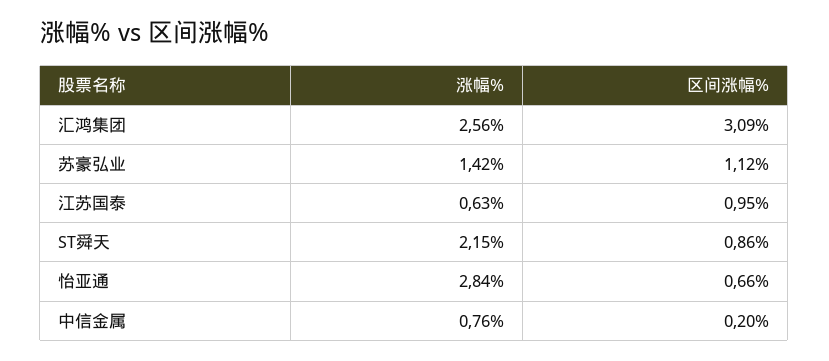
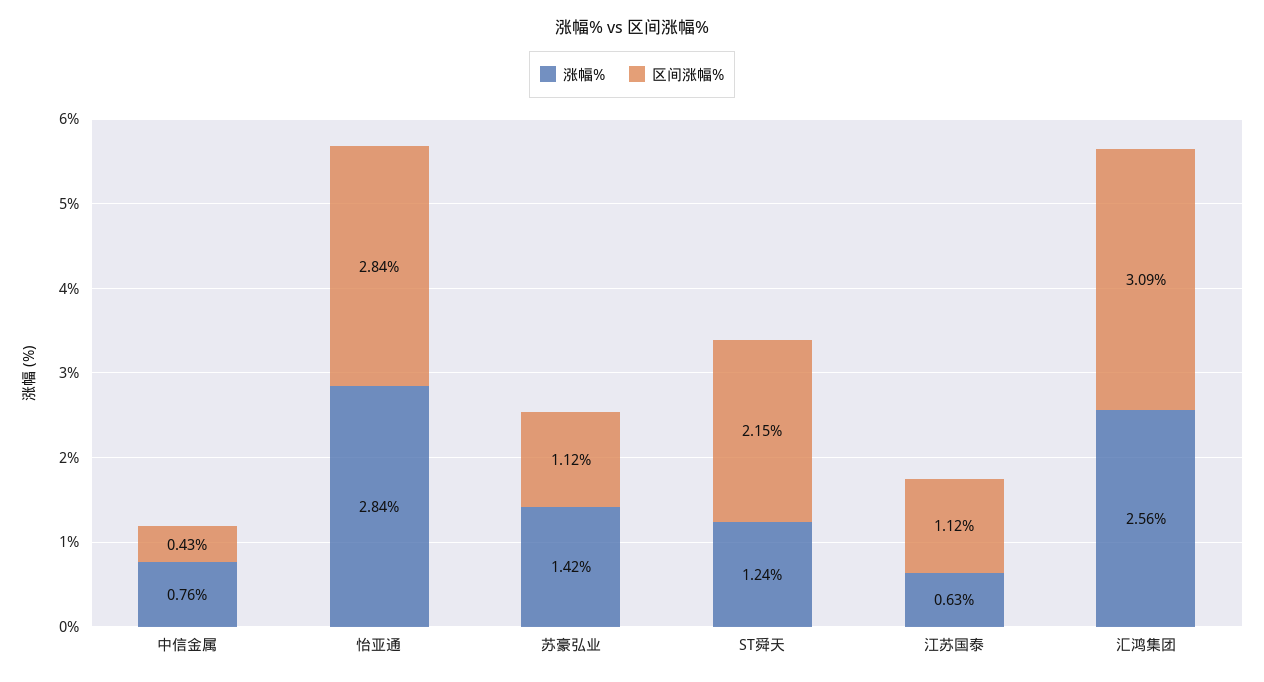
区间涨幅%, 江苏国泰: 0.95 -> 1.12
涨幅%, ST舜天: 2.15 -> 1.24
区间涨幅%, ST舜天: 0.86 -> 2.15
区间涨幅%, 怡亚通: 0.66 -> 2.84
区间涨幅%, 中信金属: 0.2 -> 0.43

